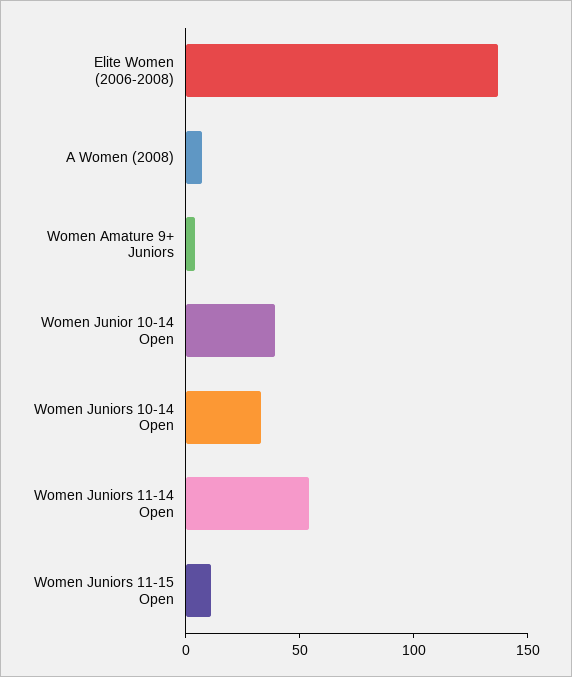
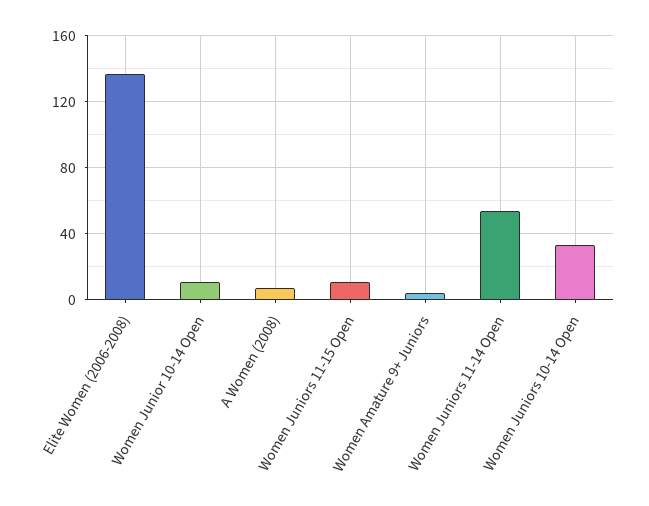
Women Junior 10-14 Open: 40 -> 10

